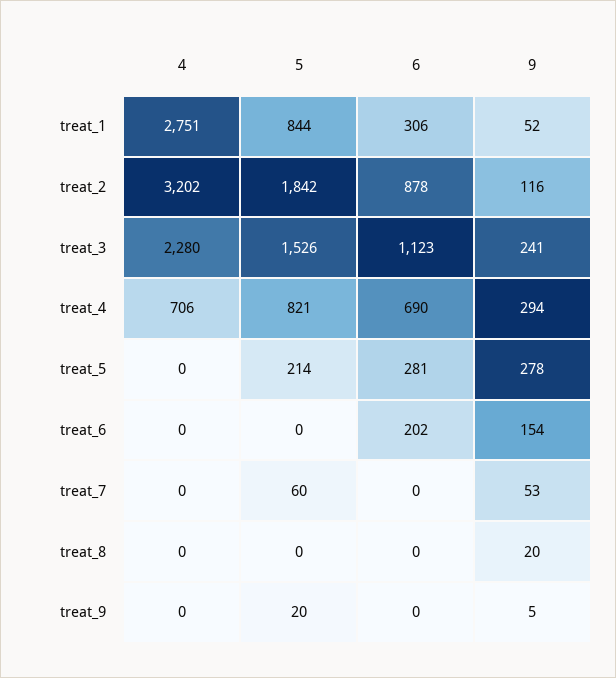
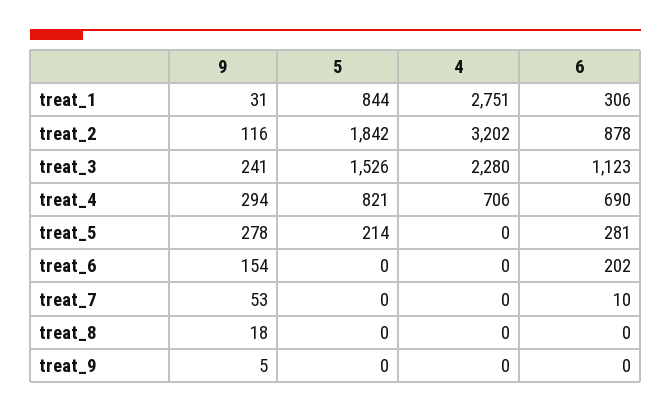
9, treat_1: 52 -> 31
5, treat_7: 60 -> 0
6, treat_7: 0 -> 10
9, treat_8: 20 -> 18
5, treat_9: 20 -> 0

